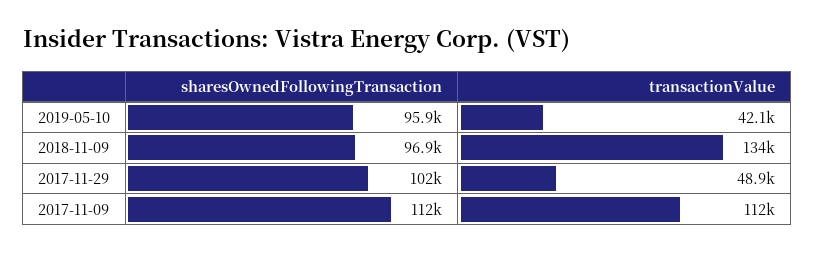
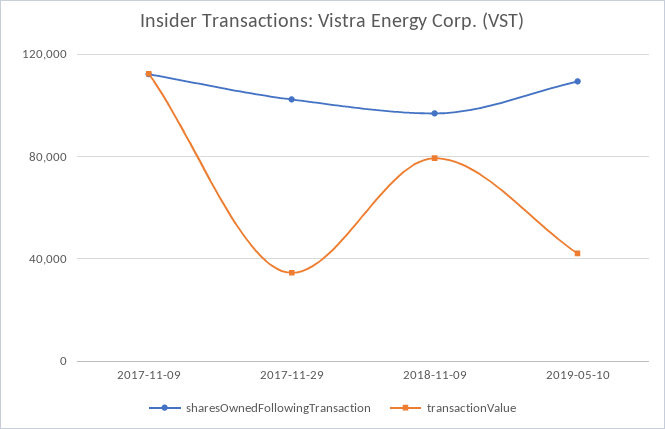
sharesOwnedFollowingTransaction, 2019-05-10: 95900 -> 110000
transactionValue, 2018-11-09: 134000 -> 80000
transactionValue, 2017-11-29: 48900 -> 35000

